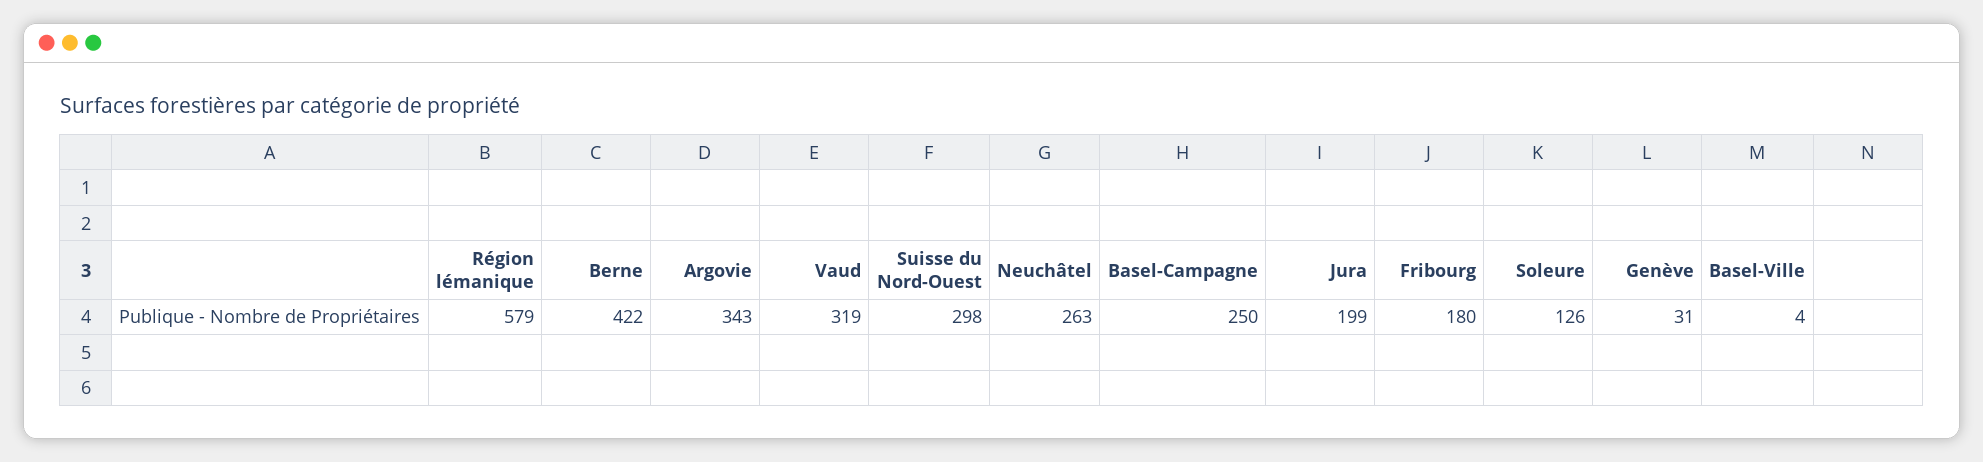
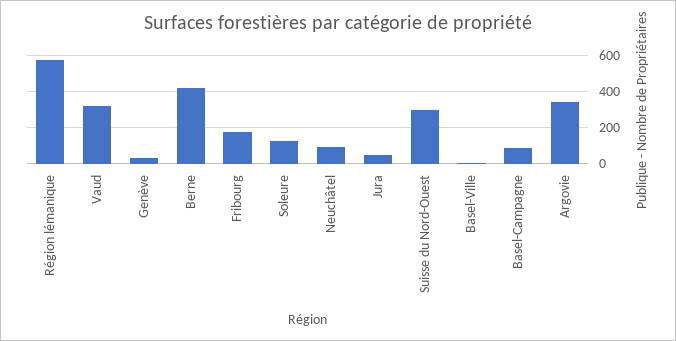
Neuchâtel: 263 -> 100
Basel-Campagne: 250 -> 100
Jura: 199 -> 50

